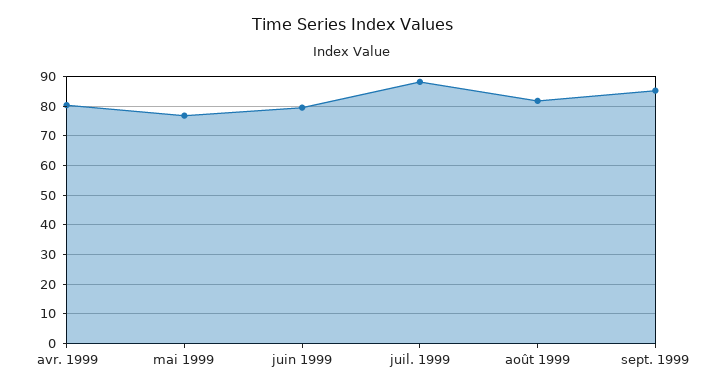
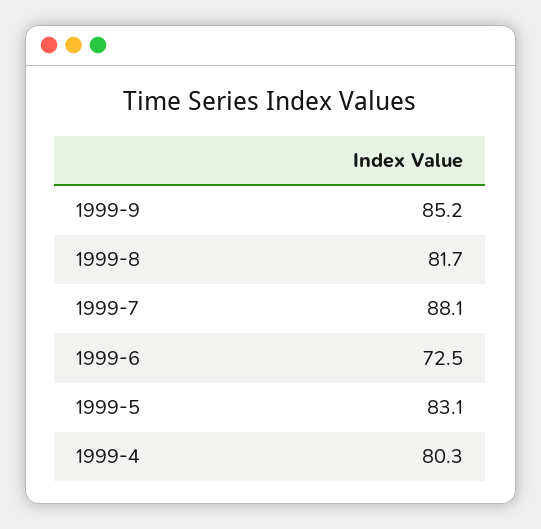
mai 1999: 77.5 -> 83.1
juin 1999: 80 -> 72.5

